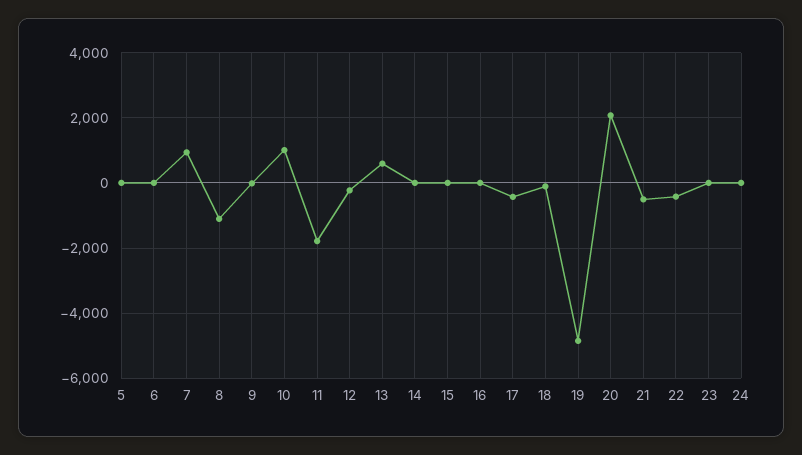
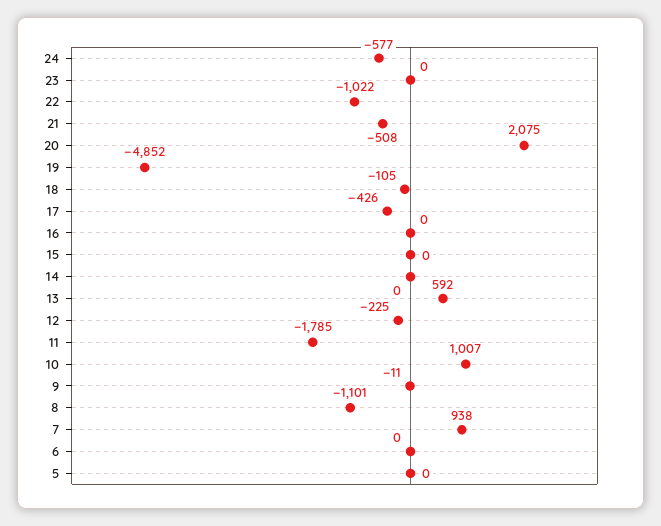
22: -400 -> -1022
24: 0 -> -577

